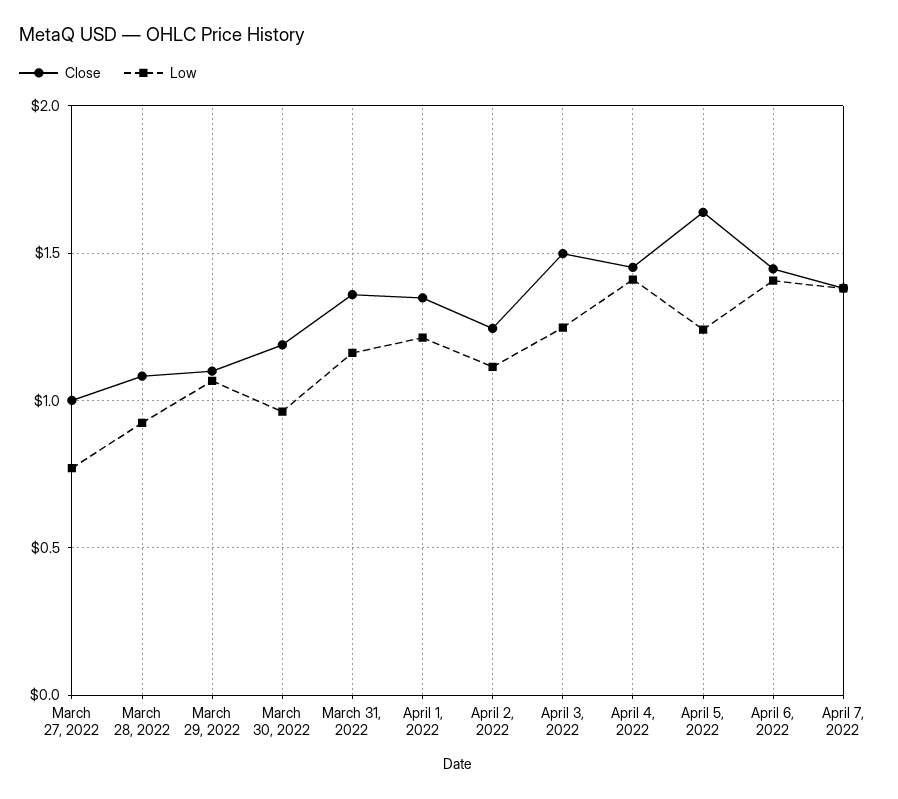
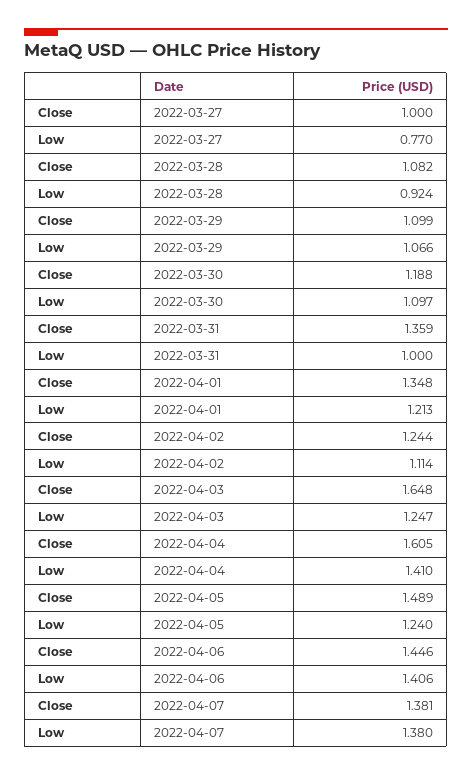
Low, March 30, 2022: 0.95 -> 1.097
Low, March 31, 2022: 1.15 -> 1
Close, April 3, 2022: 1.5 -> 1.648
Close, April 4, 2022: 1.45 -> 1.605
Close, April 5, 2022: 1.65 -> 1.489

